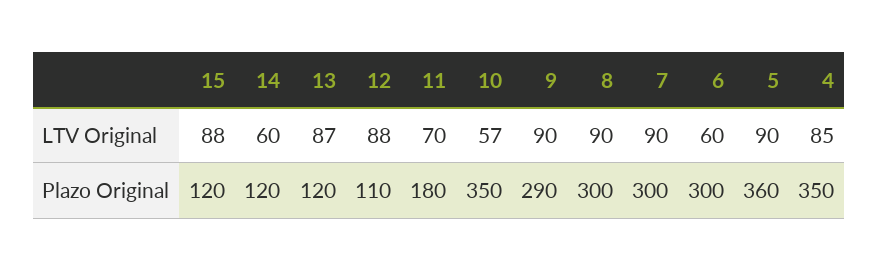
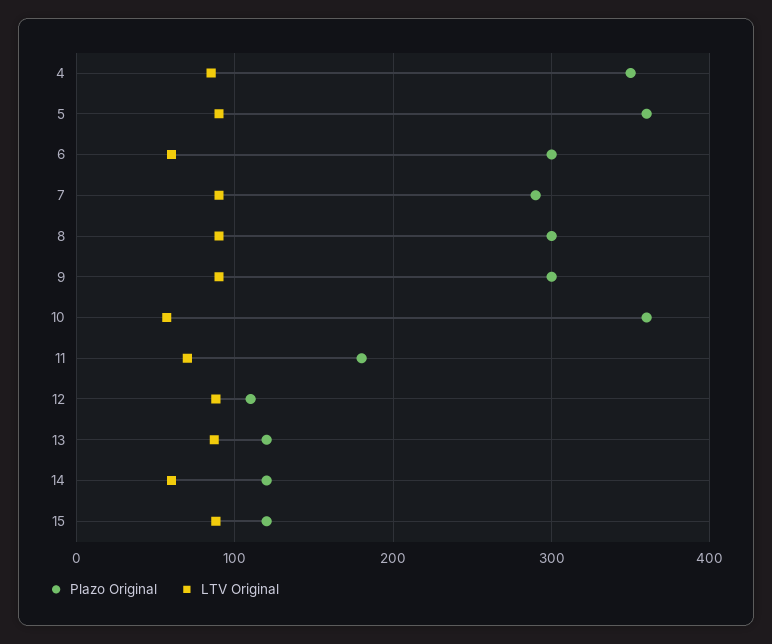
Plazo Original, 10: 350 -> 360
Plazo Original, 9: 290 -> 300
Plazo Original, 7: 300 -> 290

